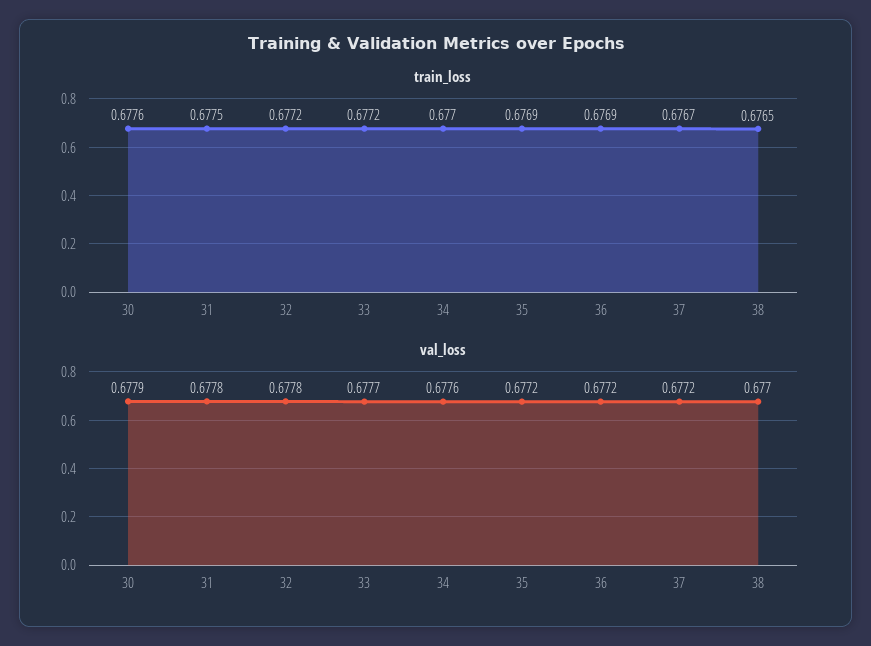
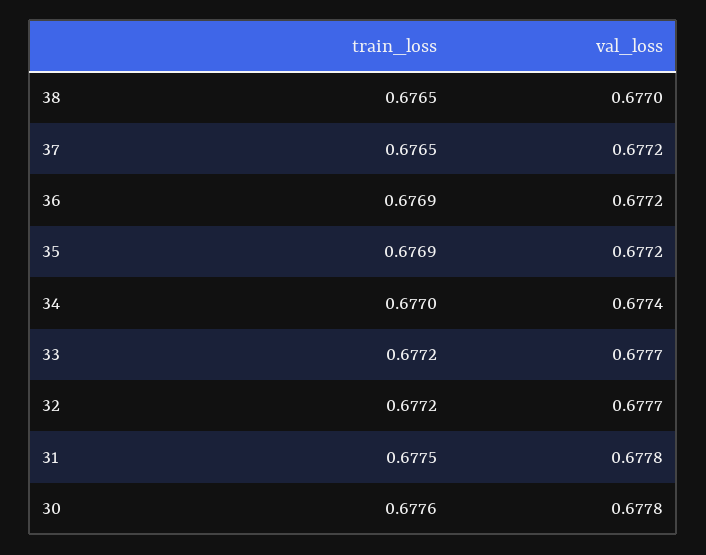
train_loss, 37: 0.6767 -> 0.6765
val_loss, 30: 0.6779 -> 0.6778
val_loss, 32: 0.6778 -> 0.6777
val_loss, 34: 0.6776 -> 0.6774

